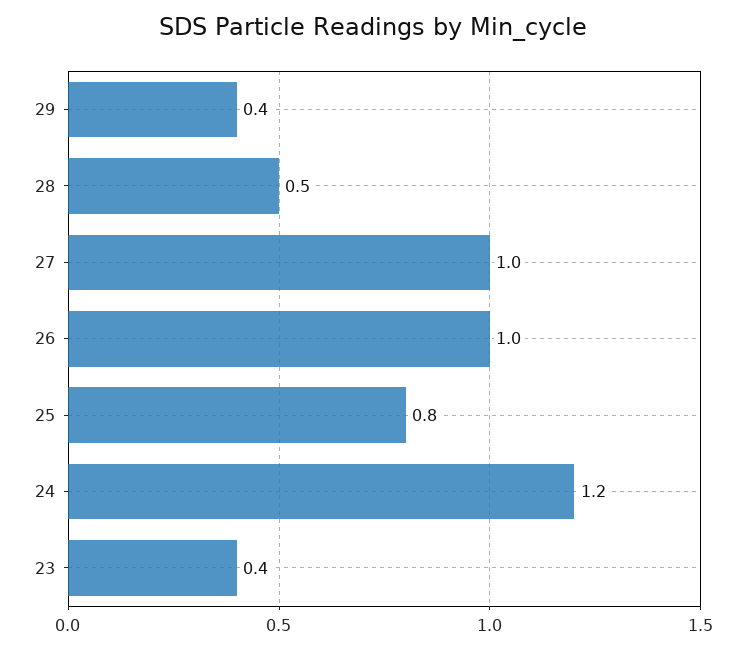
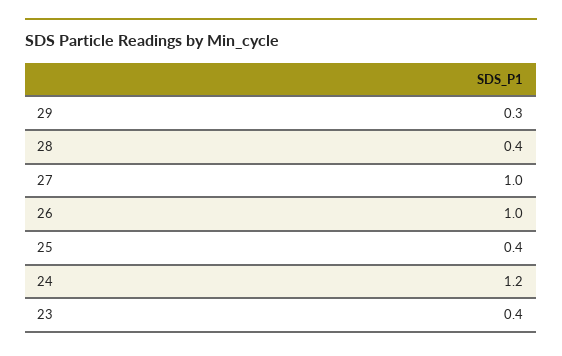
29: 0.4 -> 0.3
28: 0.5 -> 0.4
25: 0.8 -> 0.4

